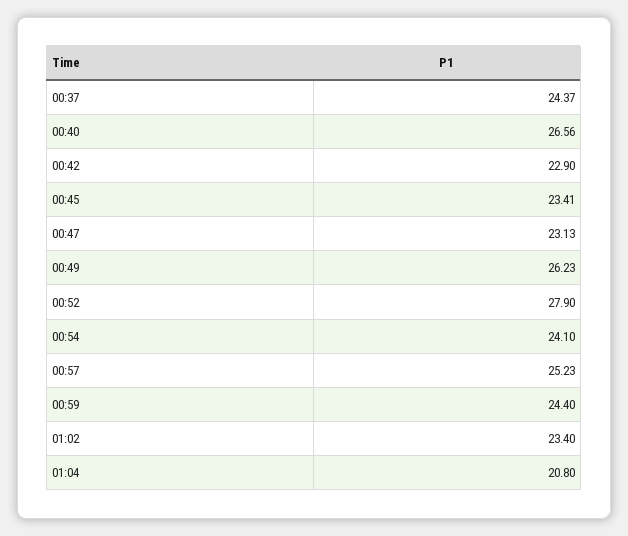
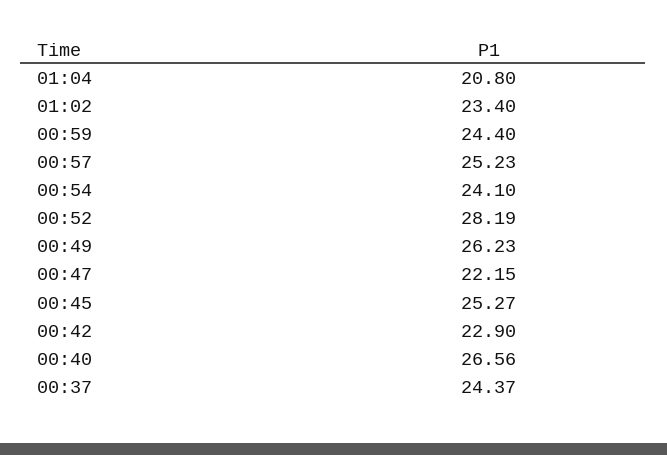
00:45: 23.41 -> 25.27
00:47: 23.13 -> 22.15
00:52: 27.9 -> 28.19

